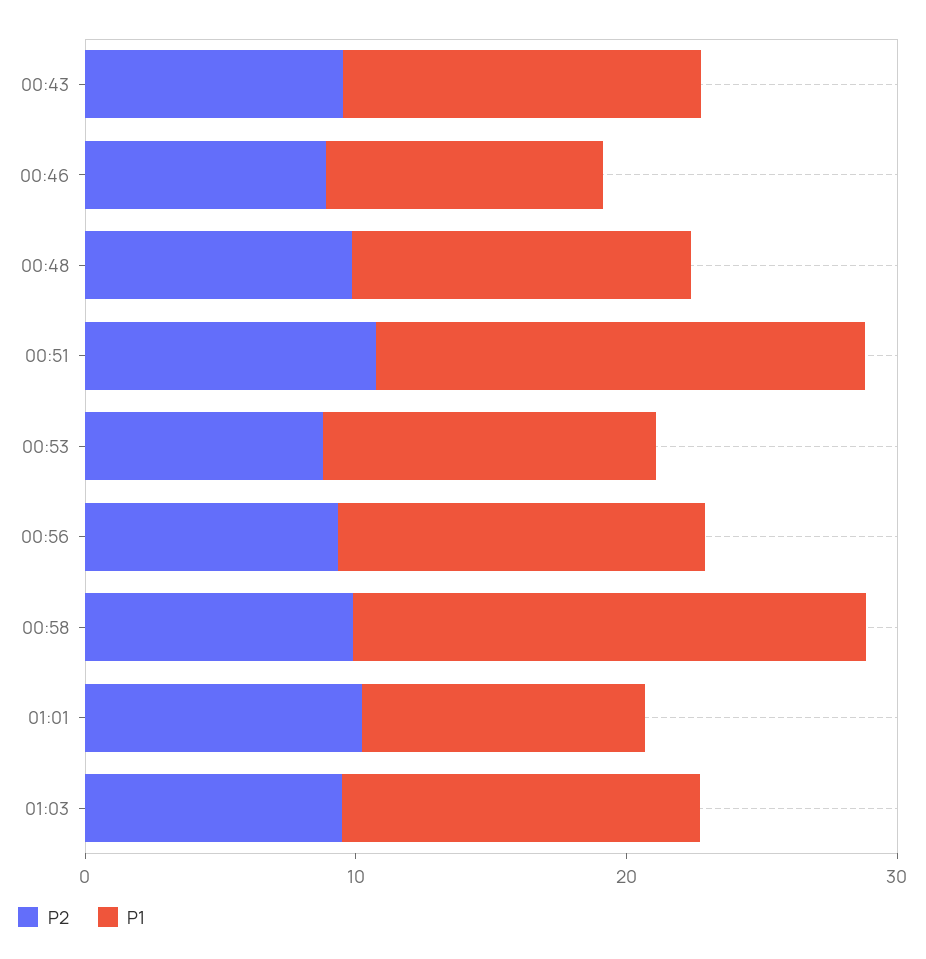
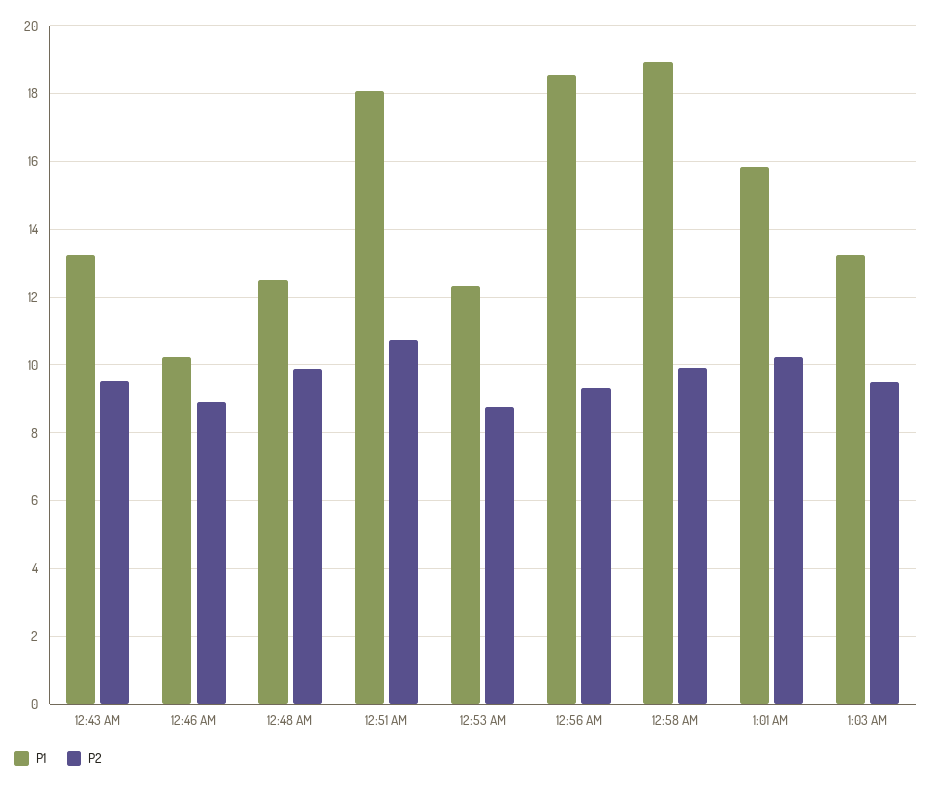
P1, 00:56: 14 -> 18.6
P1, 01:01: 10 -> 15.8

